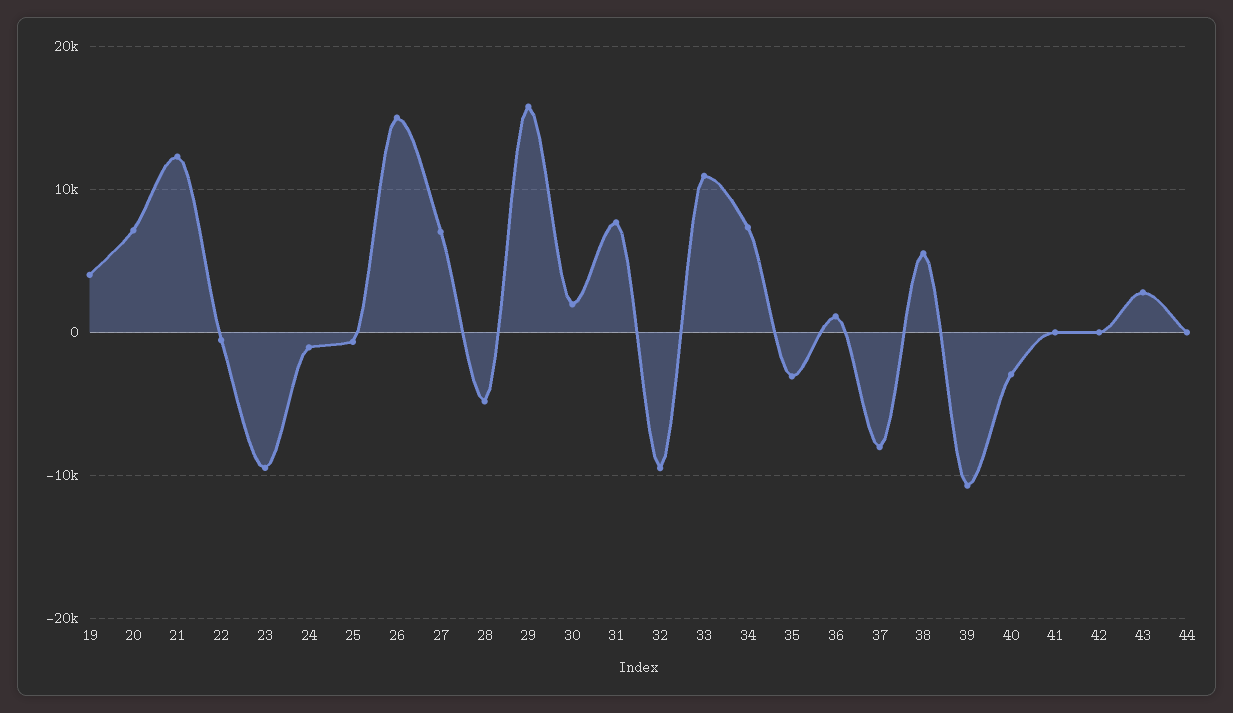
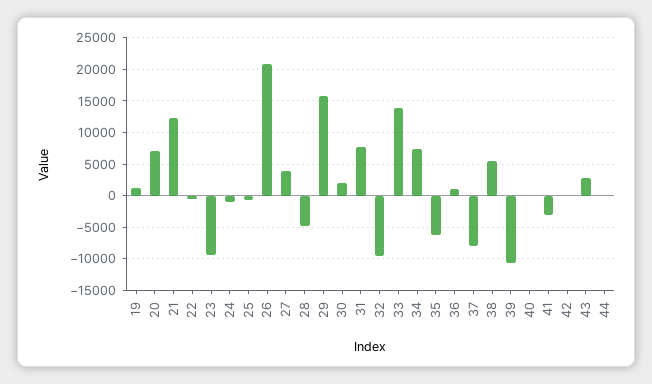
19: 4000 -> 1000
26: 15000 -> 21000
27: 7000 -> 4000
33: 11000 -> 14000
35: -3000 -> -6000
40: -3000 -> 0
41: 0 -> -3000

